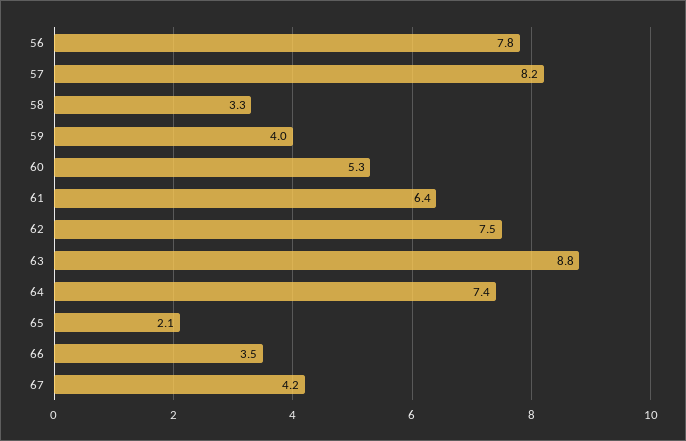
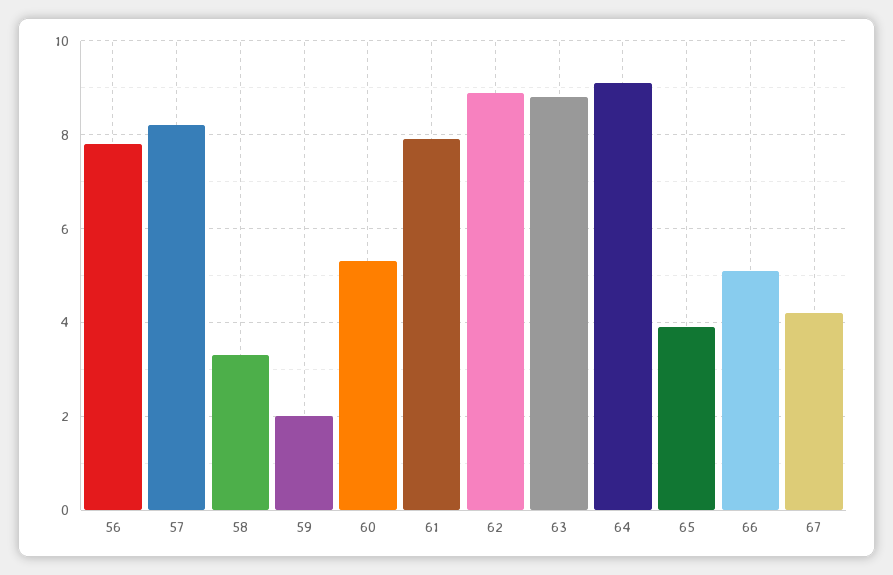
59: 4 -> 2
61: 6.4 -> 8
62: 7.5 -> 9
64: 7.4 -> 9
65: 2.1 -> 4
66: 3.5 -> 5

